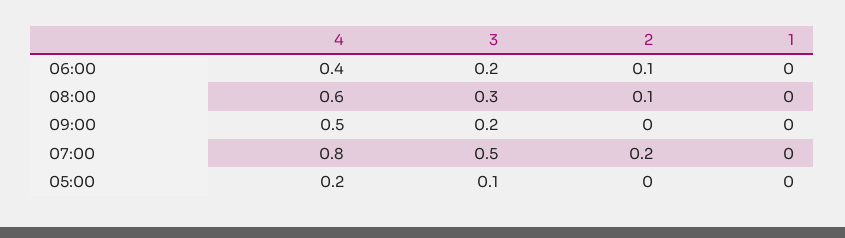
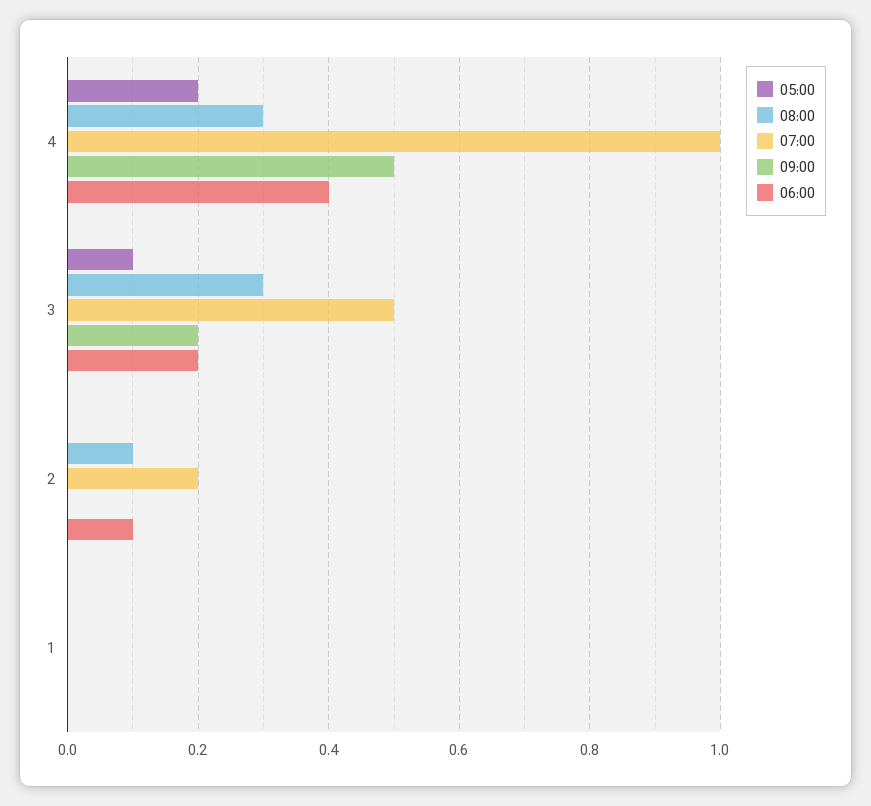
08:00, 4: 0.6 -> 0.3
07:00, 4: 0.8 -> 1

